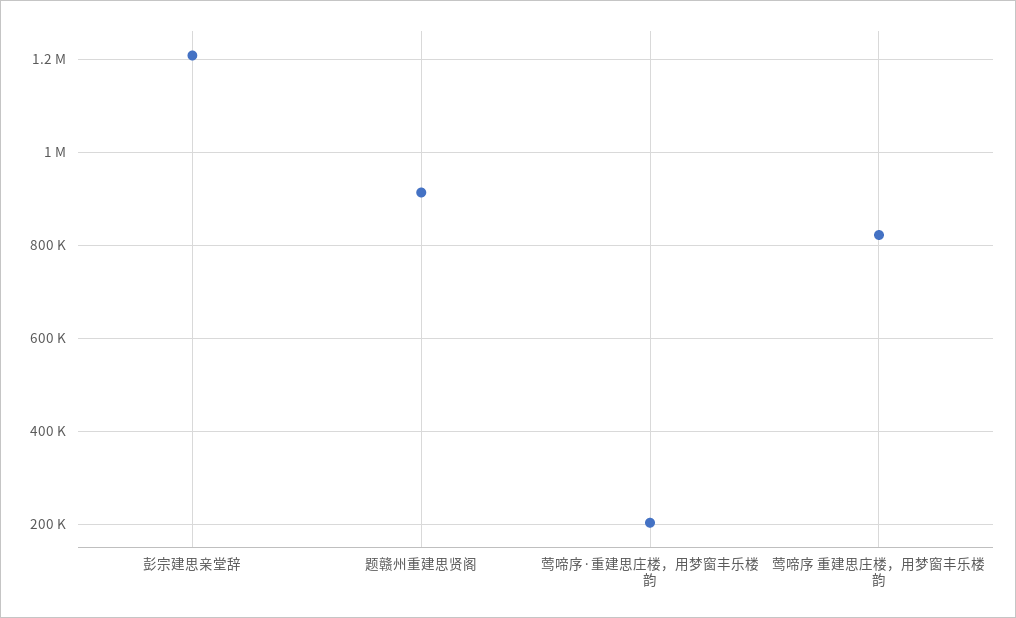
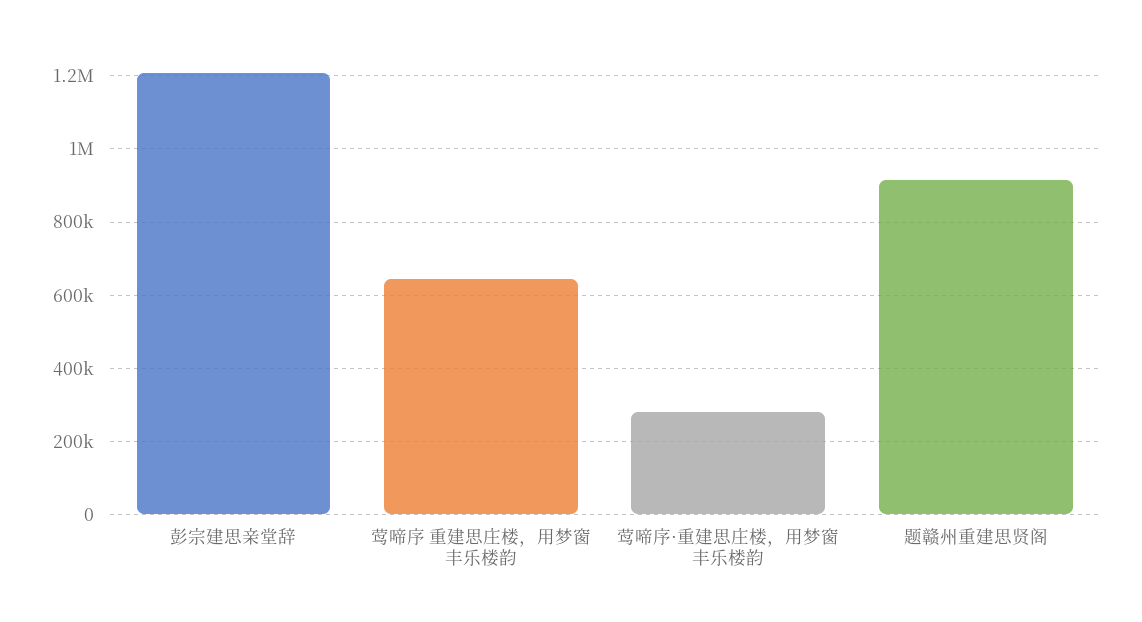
莺啼序·重建思庄楼，用梦窗丰乐楼韵: 200000 -> 280000
莺啼序 重建思庄楼，用梦窗丰乐楼韵: 820000 -> 640000

